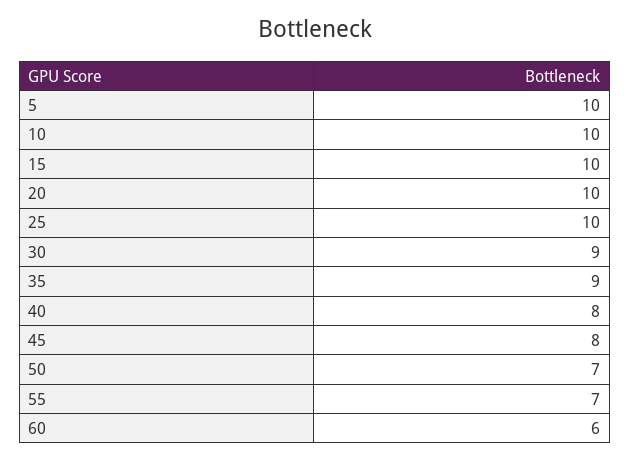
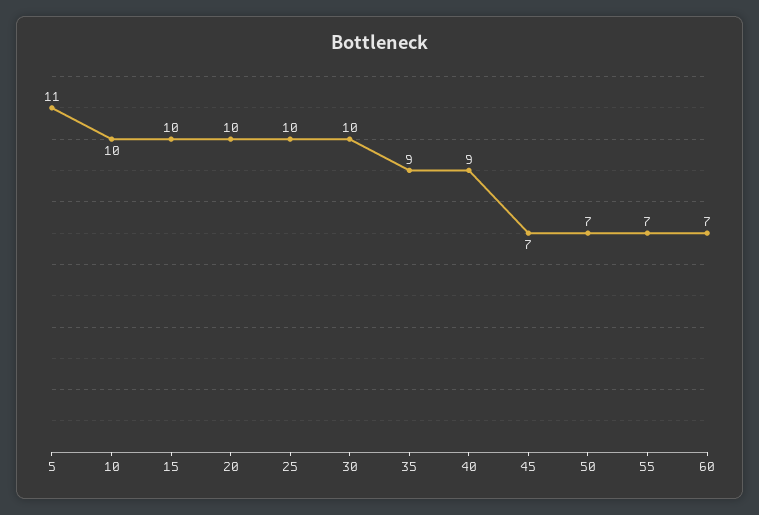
5: 10 -> 11
30: 9 -> 10
40: 8 -> 9
45: 8 -> 7
60: 6 -> 7

